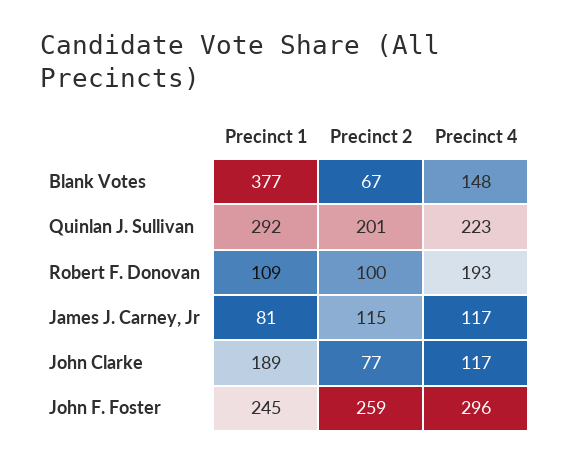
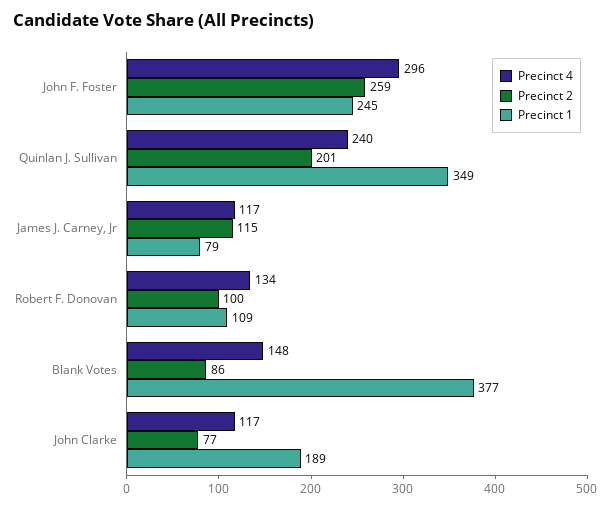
Precinct 2, Blank Votes: 67 -> 86
Precinct 1, Quinlan J. Sullivan: 292 -> 349
Precinct 4, Quinlan J. Sullivan: 223 -> 240
Precinct 4, Robert F. Donovan: 193 -> 134
Precinct 1, James J. Carney, Jr: 81 -> 79

